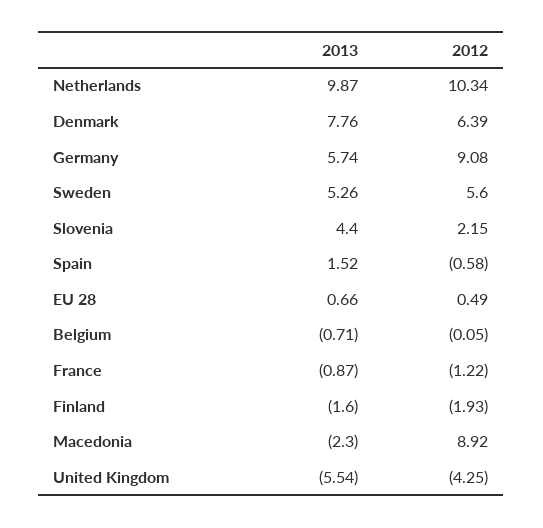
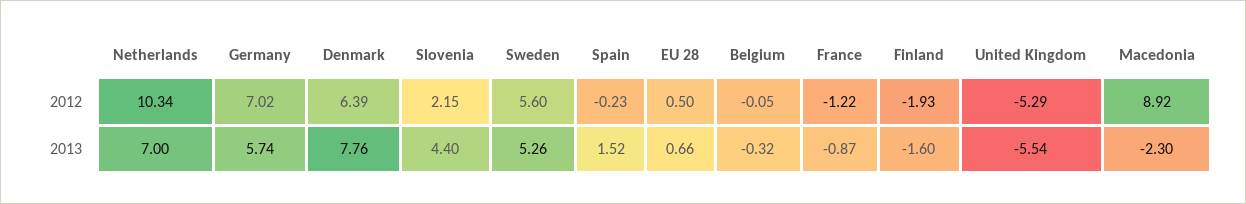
2013, Netherlands: 9.87 -> 7
2012, Germany: 9.08 -> 7.02
2012, Spain: -0.58 -> -0.23
2012, EU 28: 0.49 -> 0.5
2013, Belgium: -0.71 -> -0.32
2012, United Kingdom: -4.25 -> -5.29

